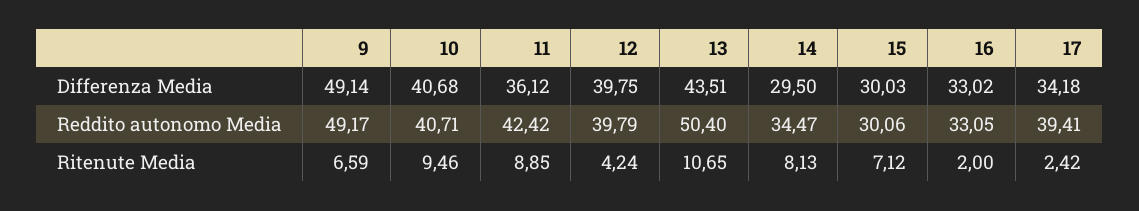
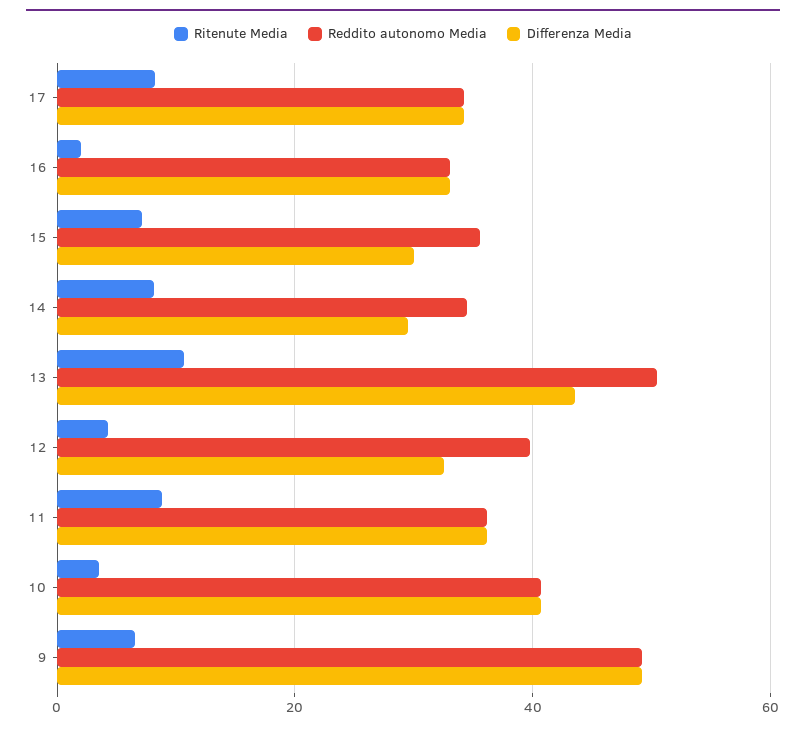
Differenza Media, 12: 39.75 -> 32
Reddito autonomo Media, 11: 42.42 -> 36
Reddito autonomo Media, 15: 30.06 -> 36
Reddito autonomo Media, 17: 39.41 -> 34
Ritenute Media, 10: 9.46 -> 4
Ritenute Media, 17: 2.42 -> 8

